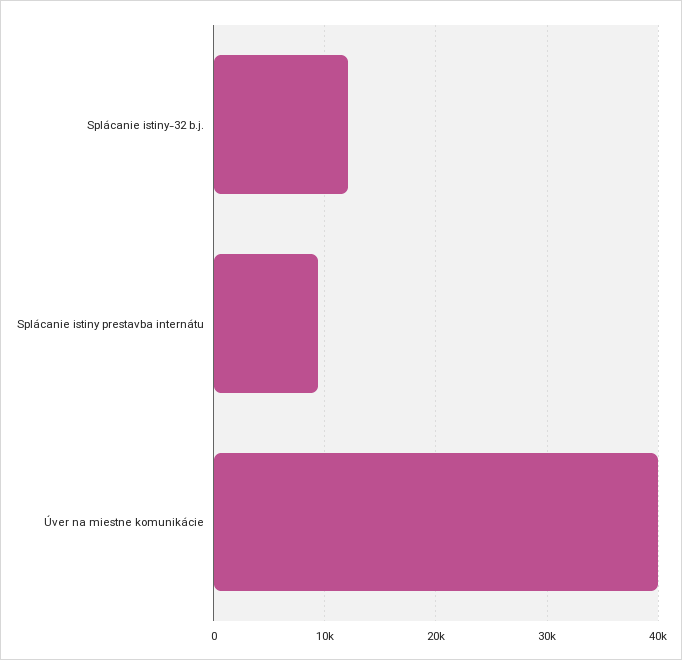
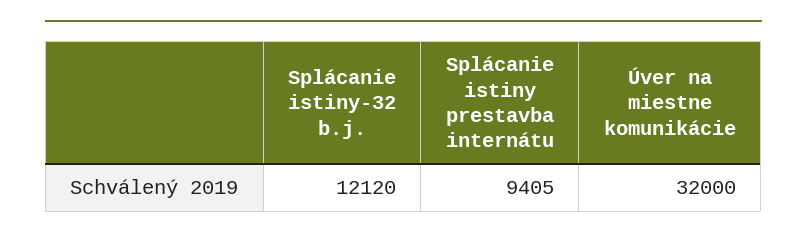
Úver na miestne komunikácie: 40000 -> 32000

